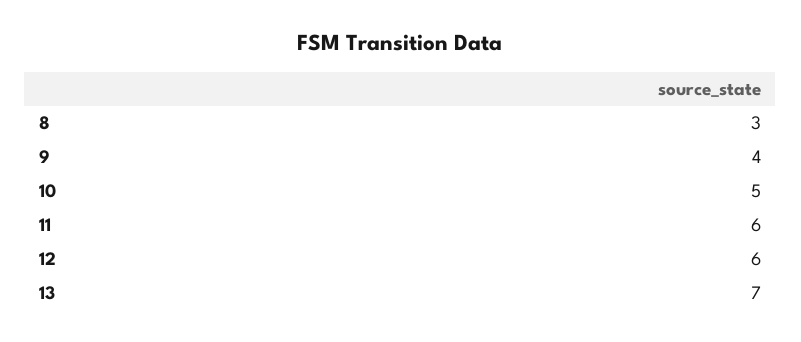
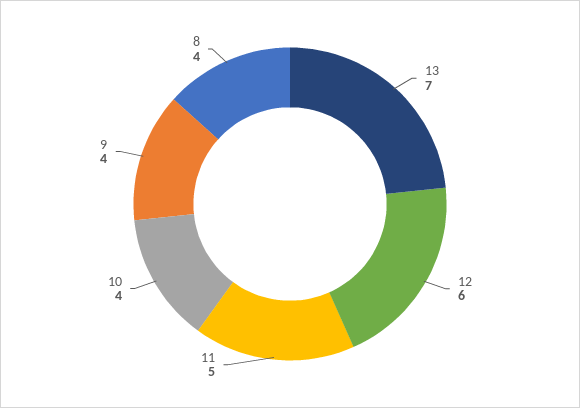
8: 3 -> 4
10: 5 -> 4
11: 6 -> 5

